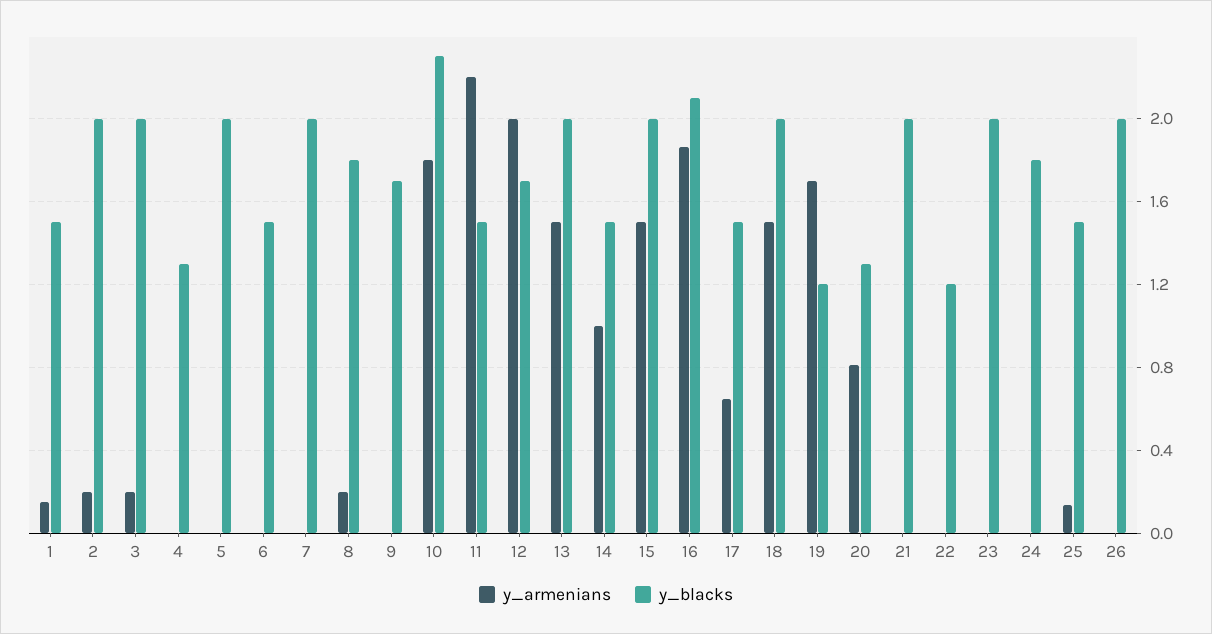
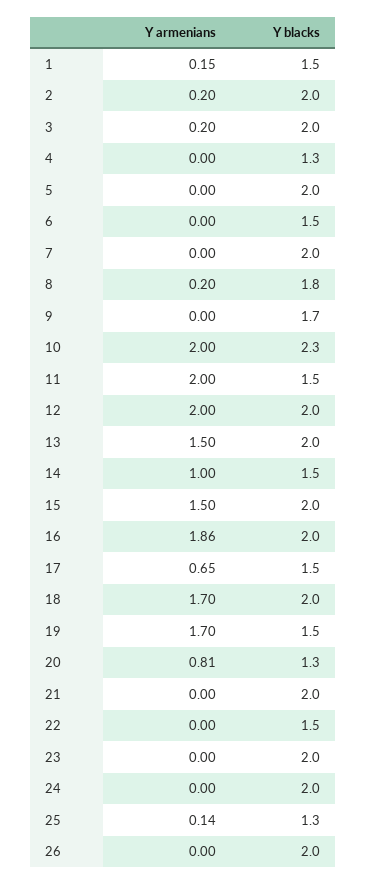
y_armenians, 10: 1.8 -> 2
y_armenians, 11: 2.2 -> 2
y_blacks, 12: 1.7 -> 2
y_blacks, 16: 2.1 -> 2
y_armenians, 18: 1.5 -> 1.7
y_blacks, 19: 1.2 -> 1.5
y_blacks, 22: 1.2 -> 1.5
y_blacks, 24: 1.8 -> 2
y_blacks, 25: 1.5 -> 1.3

